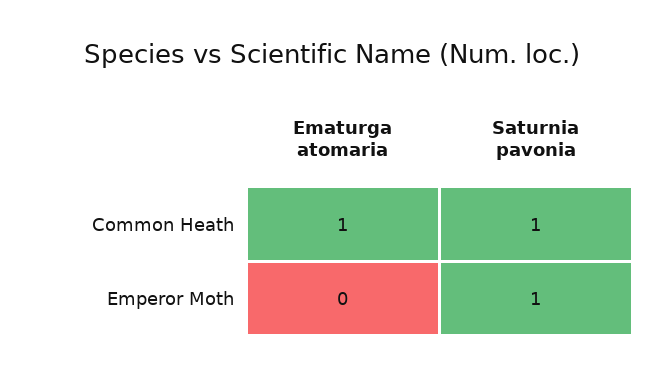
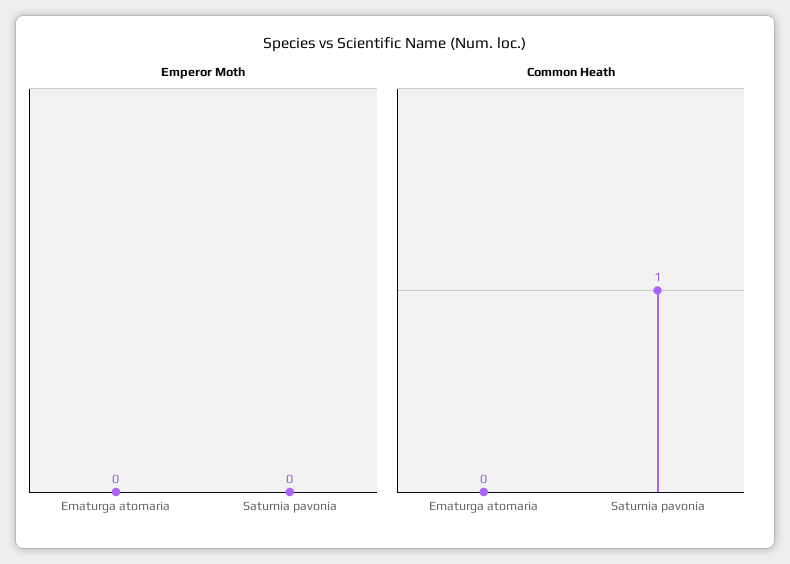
Common Heath, Ematurga atomaria: 1 -> 0
Emperor Moth, Saturnia pavonia: 1 -> 0

